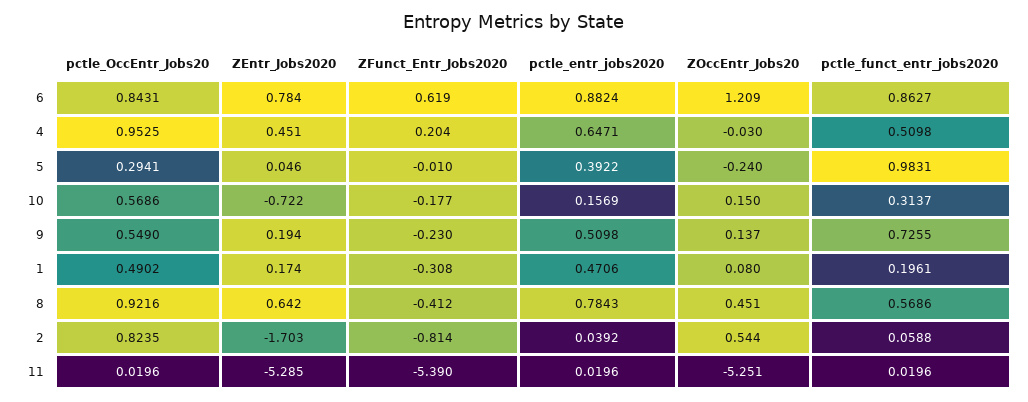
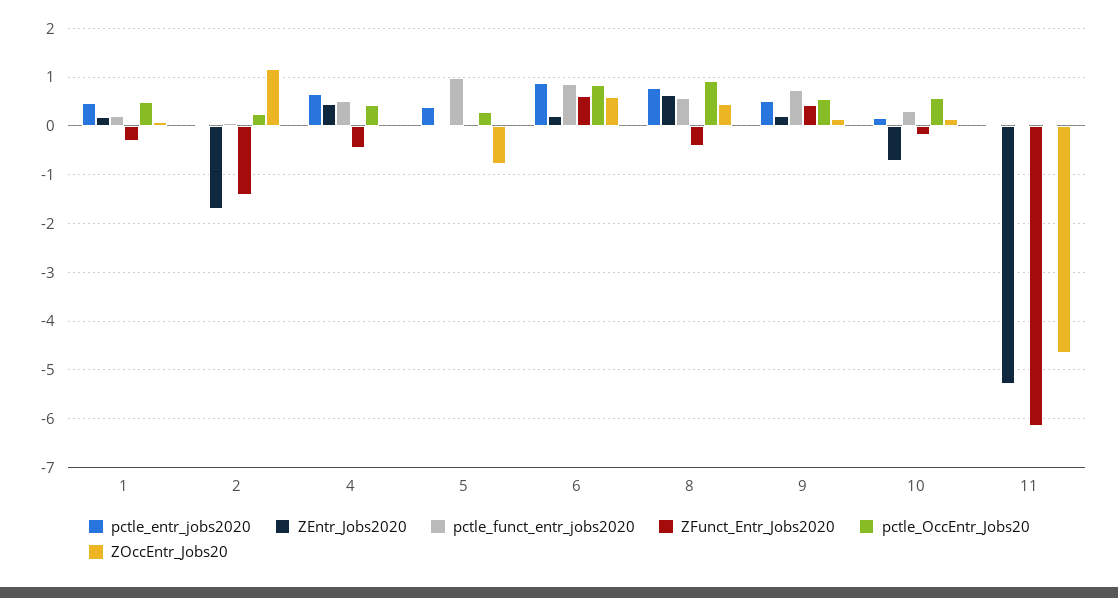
ZEntr_Jobs2020, 6: 0.784 -> 0.2
ZOccEntr_Jobs20, 6: 1.209 -> 0.6
pctle_OccEntr_Jobs20, 4: 0.9525 -> 0.4
ZFunct_Entr_Jobs2020, 4: 0.204 -> -0.4
ZOccEntr_Jobs20, 5: -0.24 -> -0.8
ZFunct_Entr_Jobs2020, 9: -0.23 -> 0.4
pctle_OccEntr_Jobs20, 2: 0.8235 -> 0.2
ZFunct_Entr_Jobs2020, 2: -0.814 -> -1.4
ZOccEntr_Jobs20, 2: 0.544 -> 1.2
ZFunct_Entr_Jobs2020, 11: -5.39 -> -6.2
ZOccEntr_Jobs20, 11: -5.251 -> -4.6

